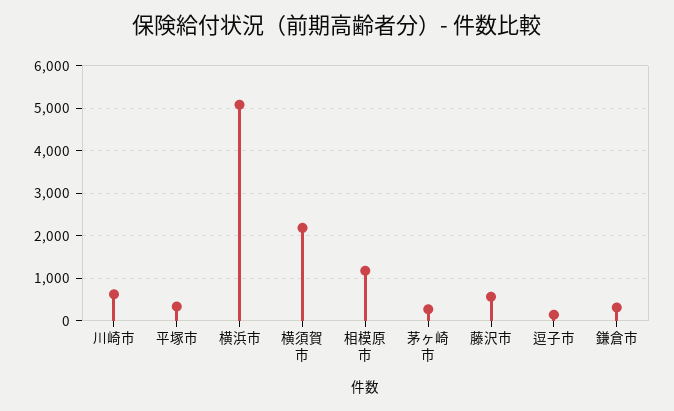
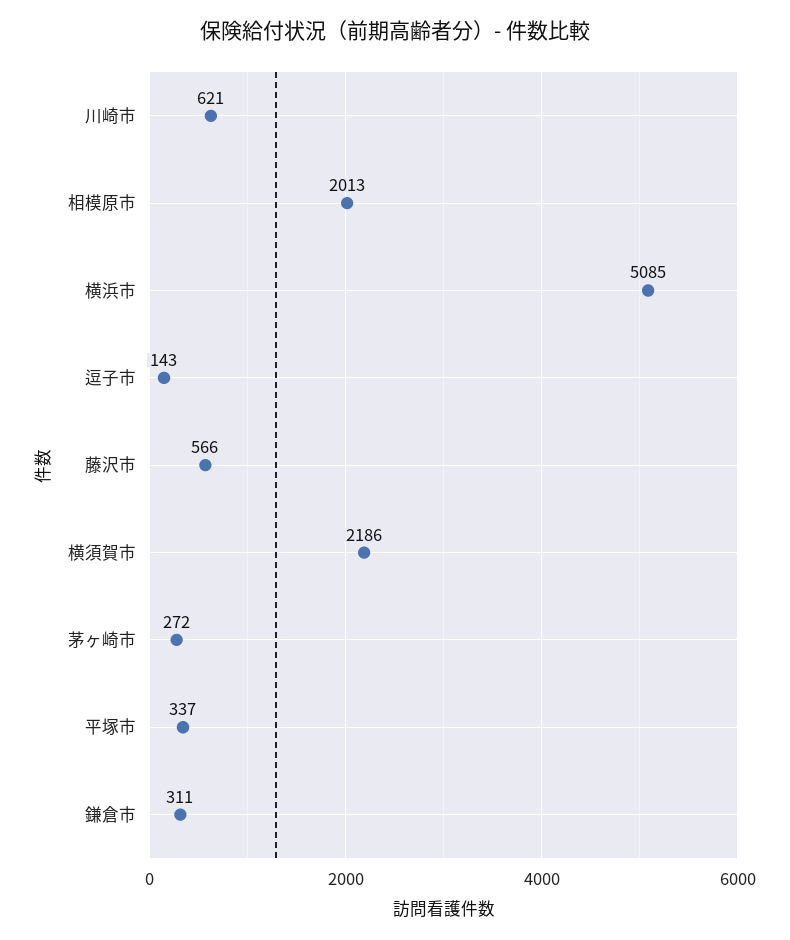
相模原市: 1200 -> 2013

